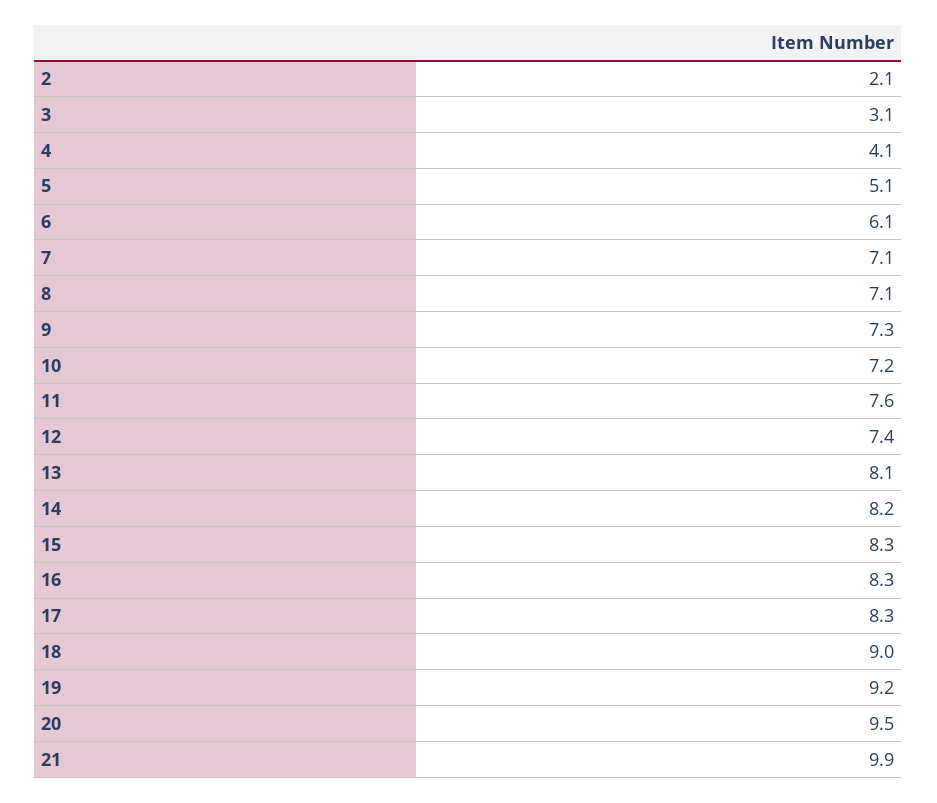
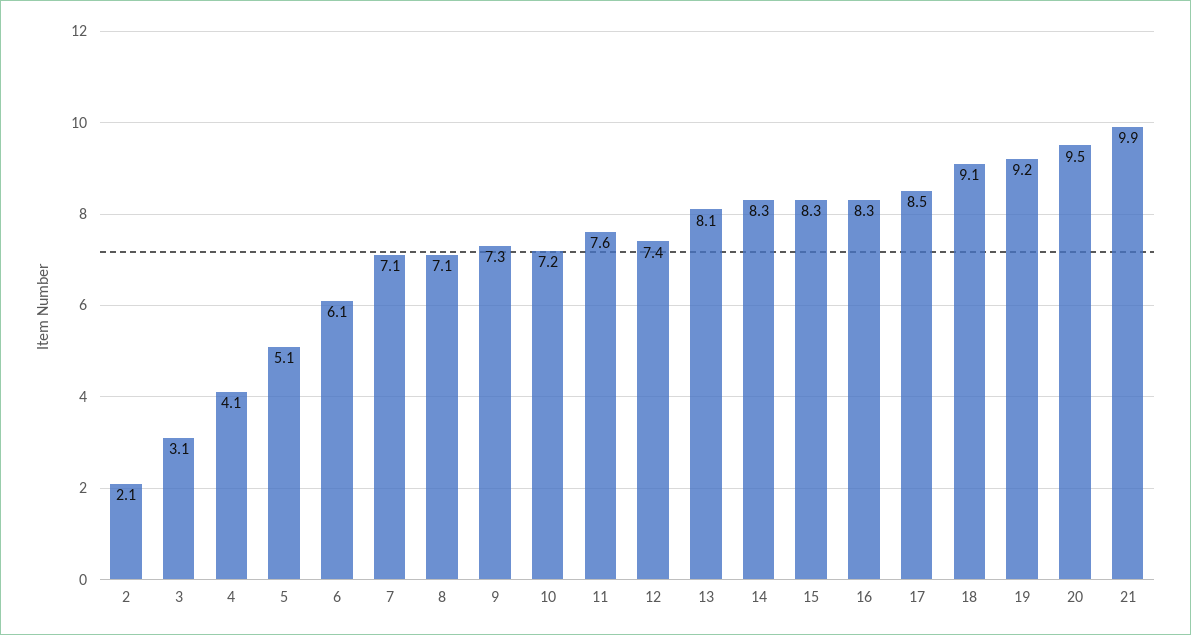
14: 8.2 -> 8.3
17: 8.3 -> 8.5
18: 9 -> 9.1

